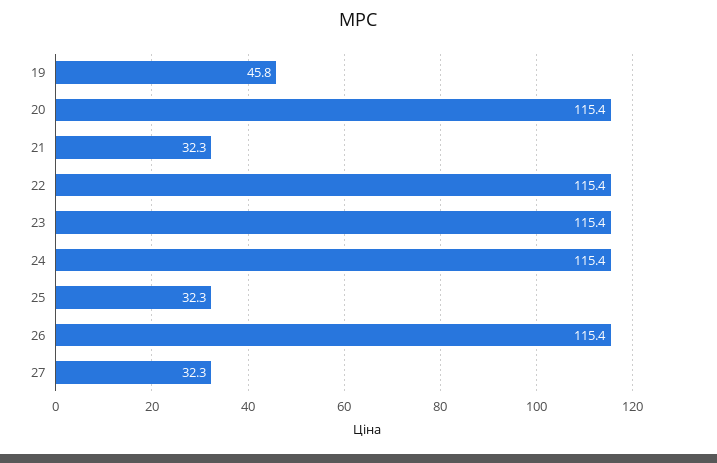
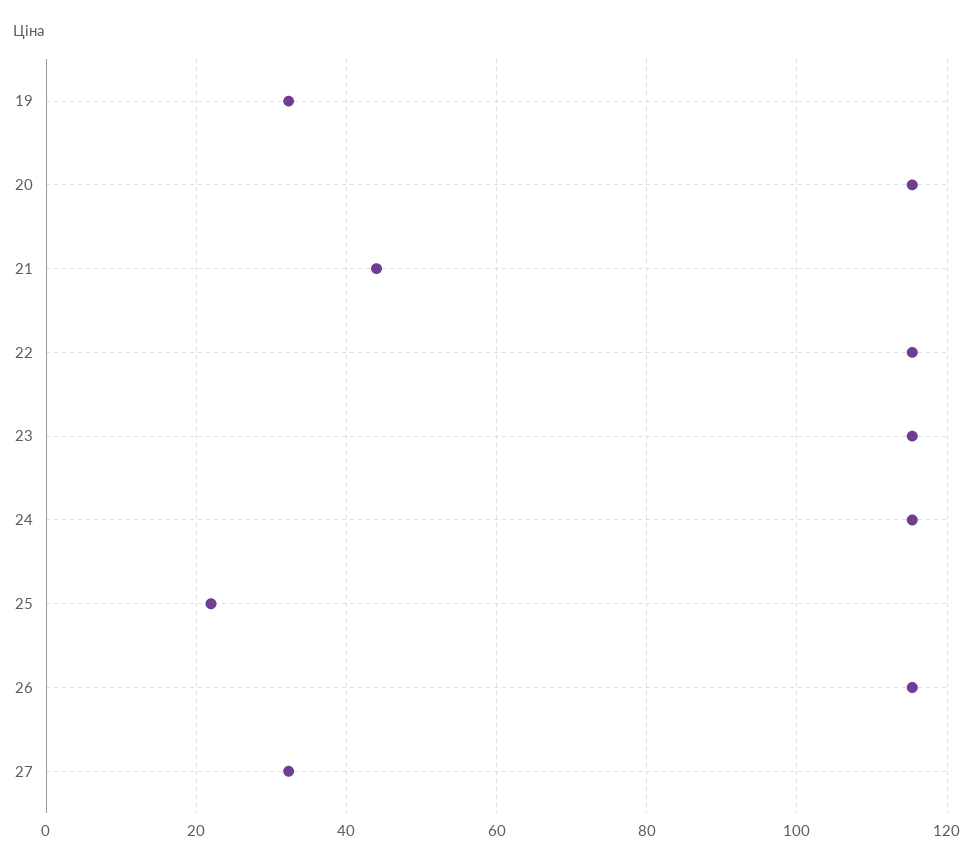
19: 45.8 -> 32
21: 32.3 -> 44
25: 32.3 -> 22

